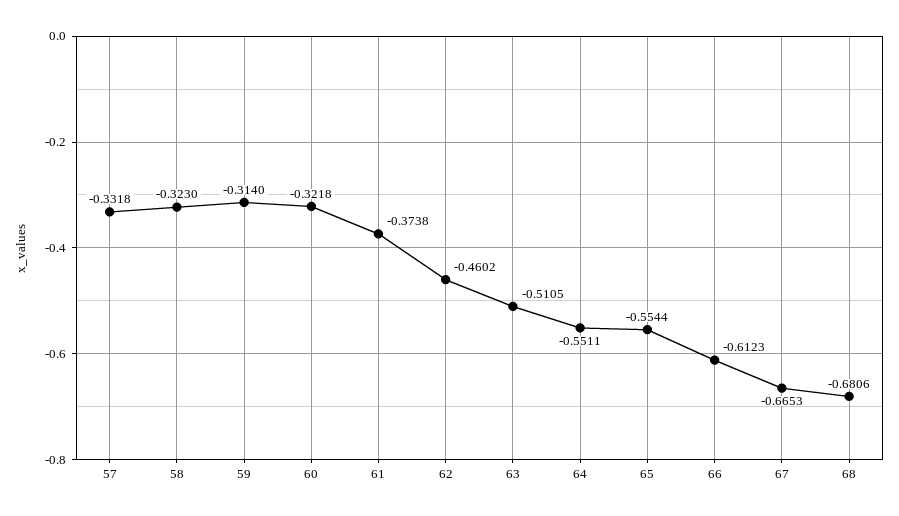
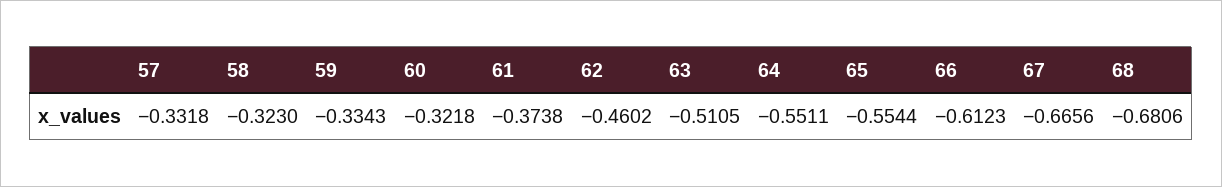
59: -0.314 -> -0.3343
67: -0.6653 -> -0.6656

